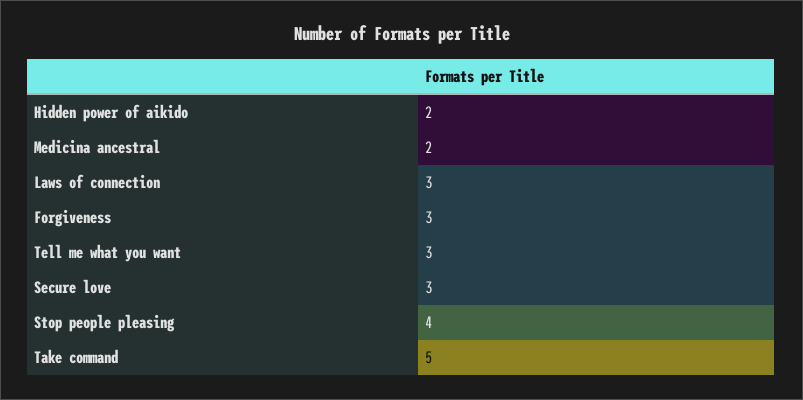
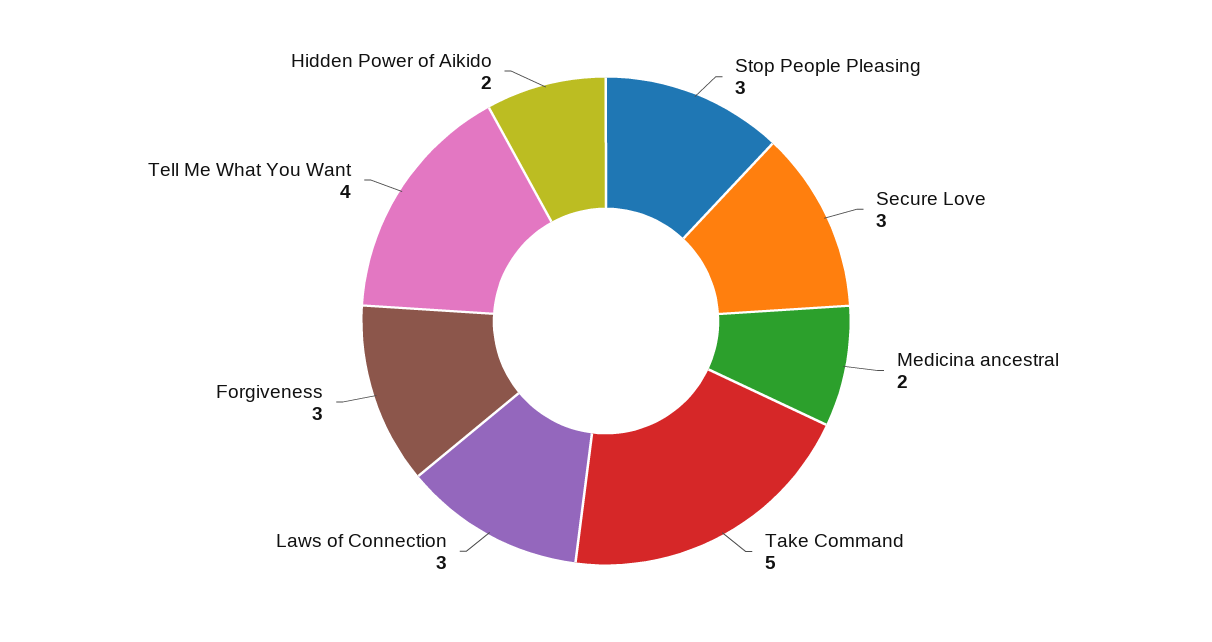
Tell me what you want: 3 -> 4
Stop people pleasing: 4 -> 3

